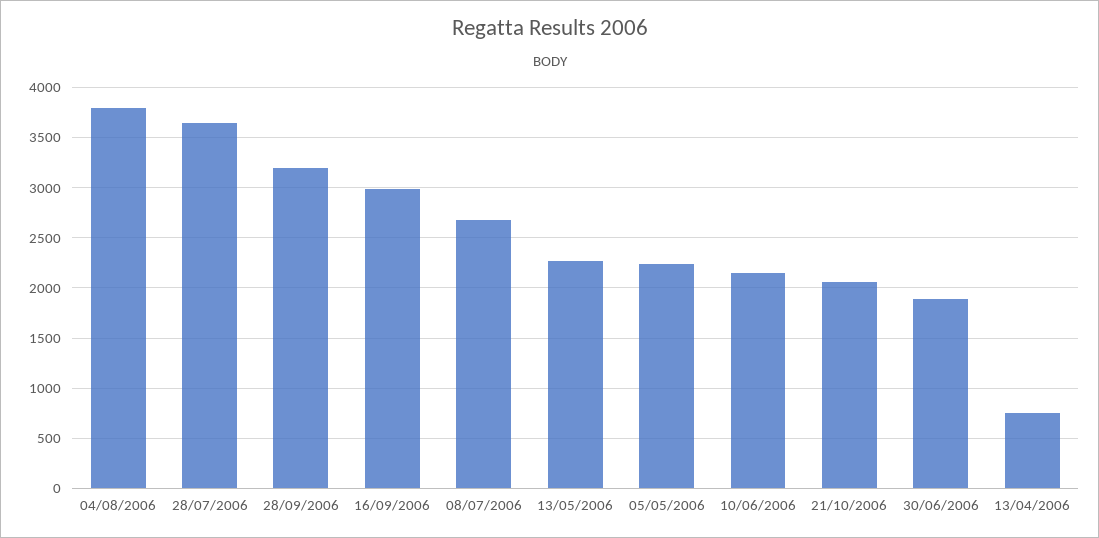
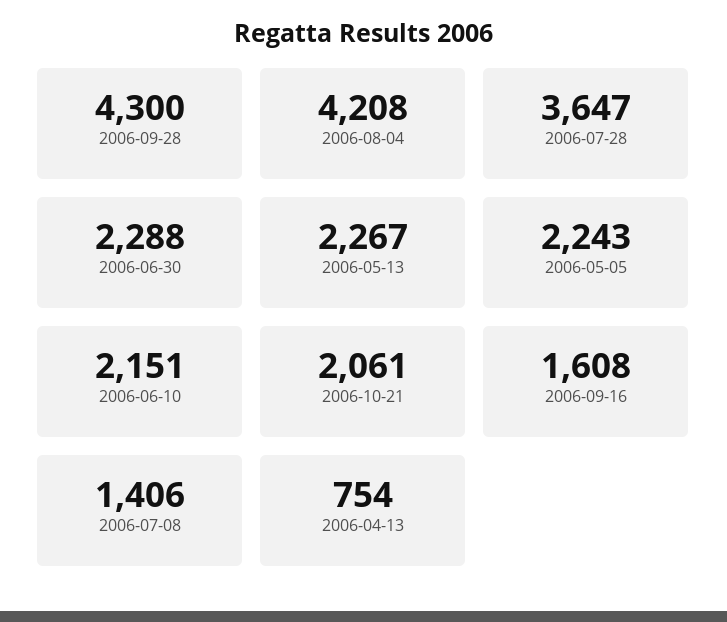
04/08/2006: 3800 -> 4208
28/09/2006: 3200 -> 4300
16/09/2006: 3000 -> 1608
08/07/2006: 2700 -> 1406
30/06/2006: 1900 -> 2288

